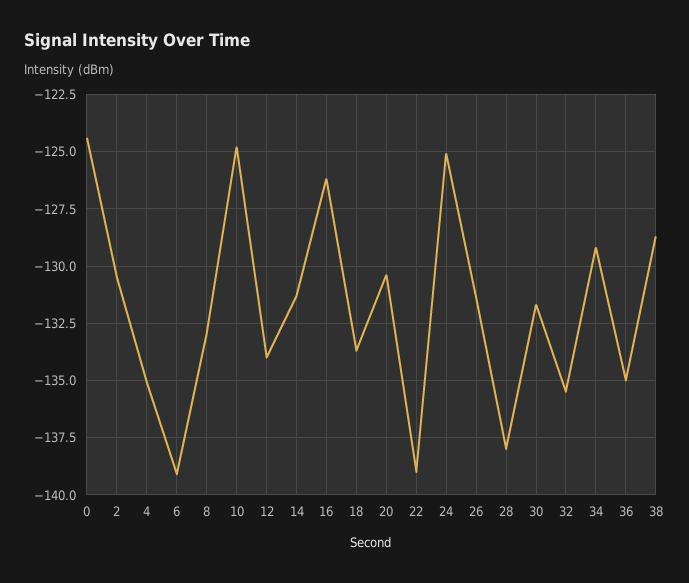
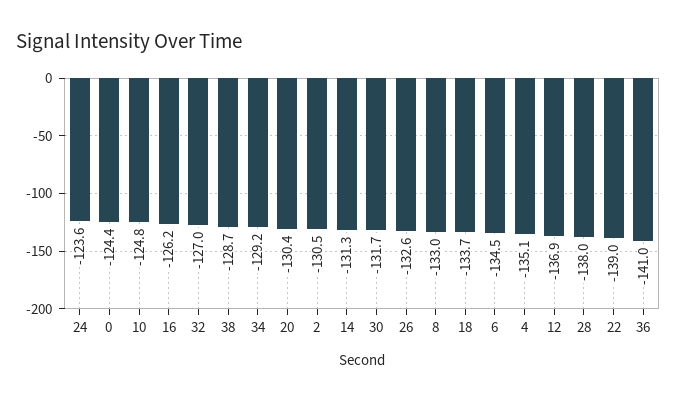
6: -139 -> -134.5
12: -134 -> -136.9
24: -125 -> -123.6
26: -131.5 -> -132.6
32: -135.5 -> -127
36: -135 -> -141

